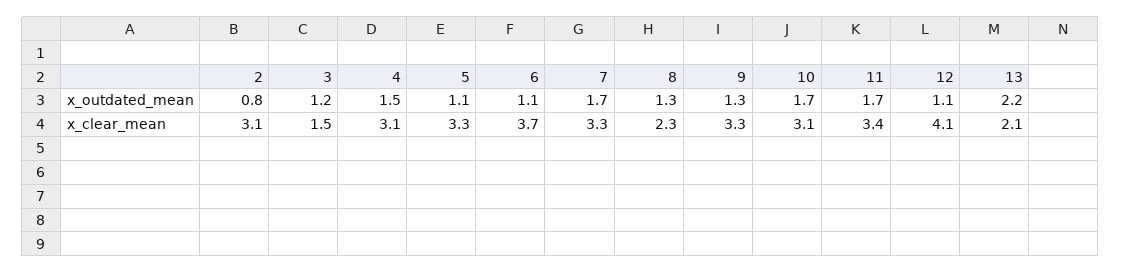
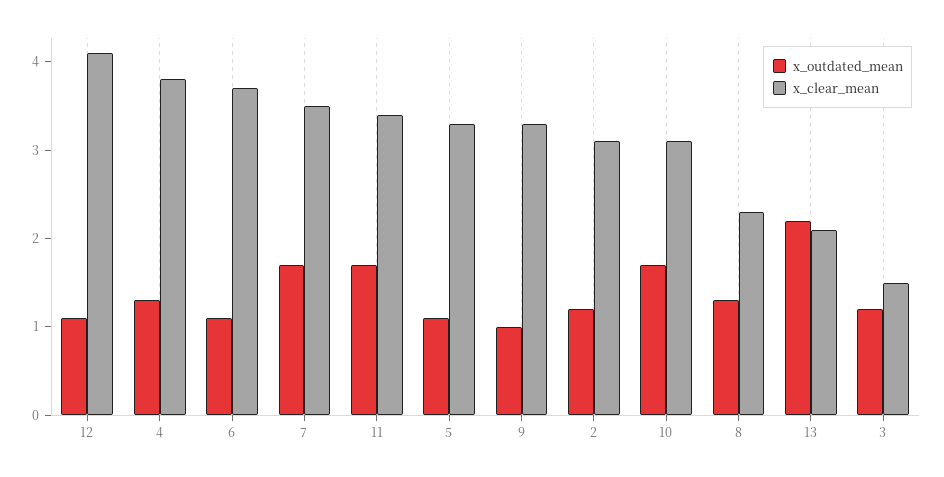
x_outdated_mean, 2: 0.8 -> 1.2
x_outdated_mean, 4: 1.5 -> 1.3
x_outdated_mean, 9: 1.3 -> 1
x_clear_mean, 4: 3.1 -> 3.8
x_clear_mean, 7: 3.3 -> 3.5

